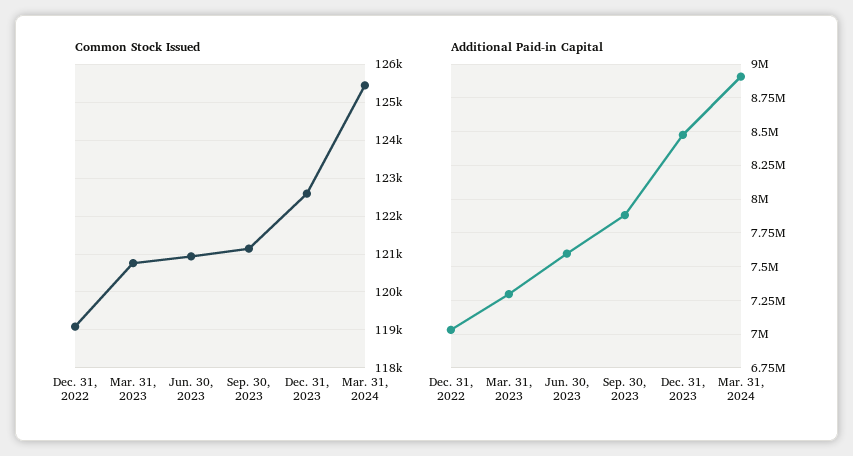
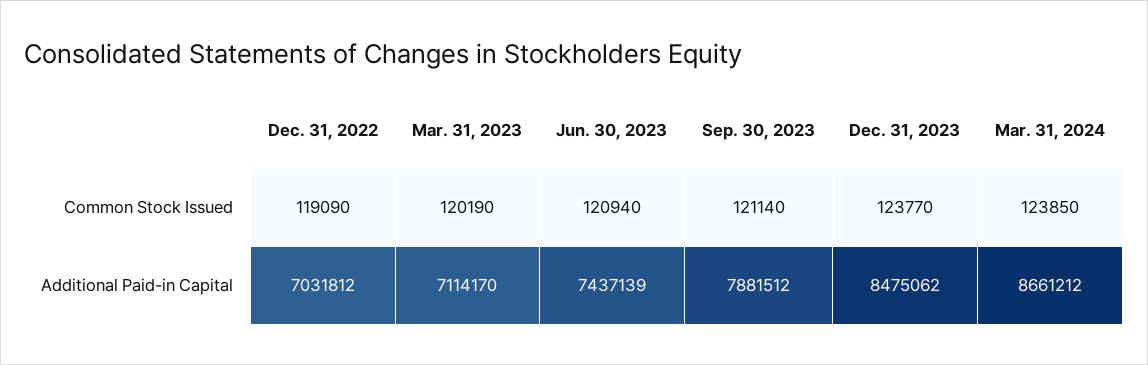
Common Stock Issued, Mar. 31, 2023: 120800 -> 120190
Common Stock Issued, Dec. 31, 2023: 122600 -> 123770
Common Stock Issued, Mar. 31, 2024: 125400 -> 123850
Additional Paid-in Capital, Mar. 31, 2023: 7300000 -> 7114170
Additional Paid-in Capital, Jun. 30, 2023: 7600000 -> 7437139
Additional Paid-in Capital, Mar. 31, 2024: 8900000 -> 8661212

